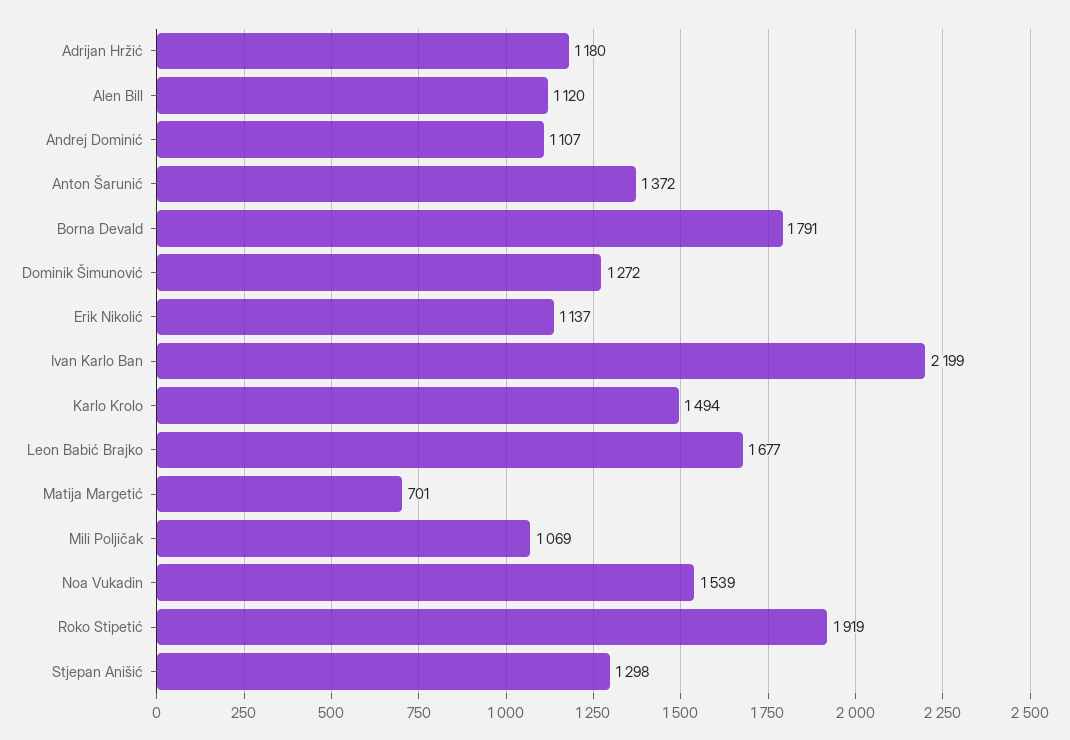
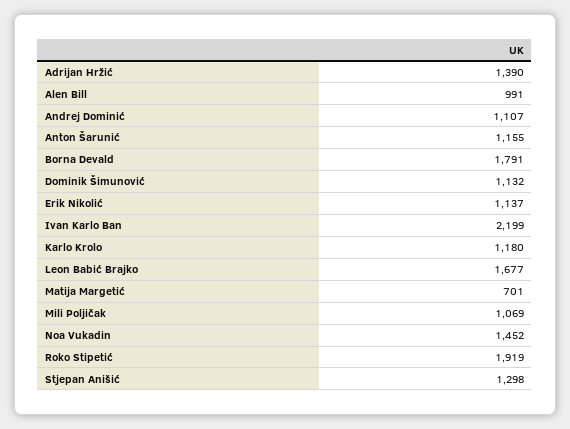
Adrijan Hržić: 1180 -> 1390
Alen Bill: 1120 -> 991
Anton Šarunić: 1372 -> 1155
Dominik Šimunović: 1272 -> 1132
Karlo Krolo: 1494 -> 1180
Noa Vukadin: 1539 -> 1452

